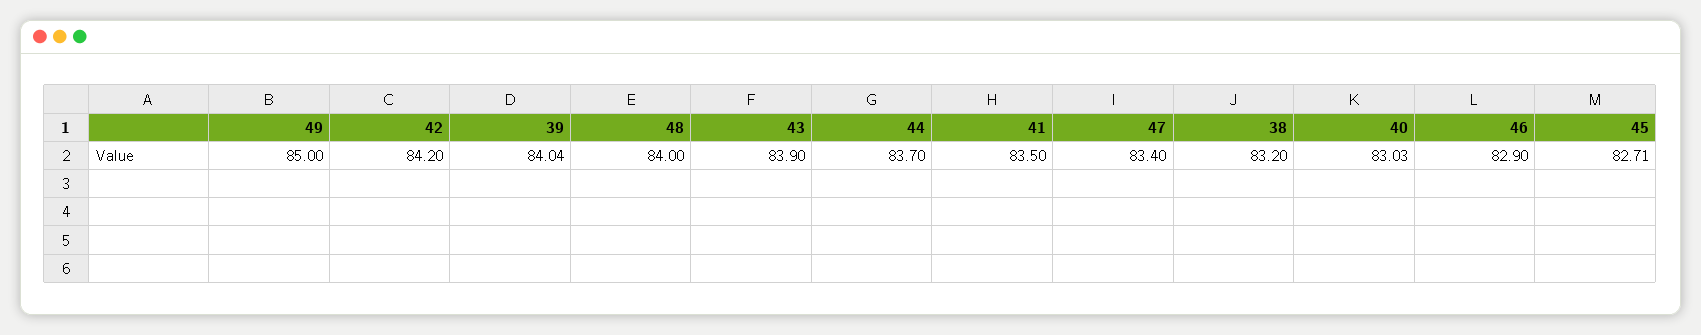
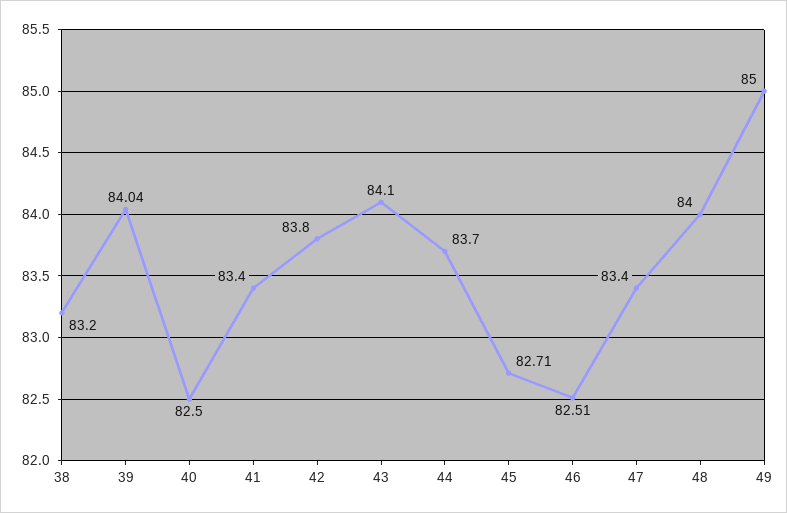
42: 84.2 -> 83.8
43: 83.9 -> 84.1
41: 83.5 -> 83.4
40: 83.03 -> 82.5
46: 82.9 -> 82.51

